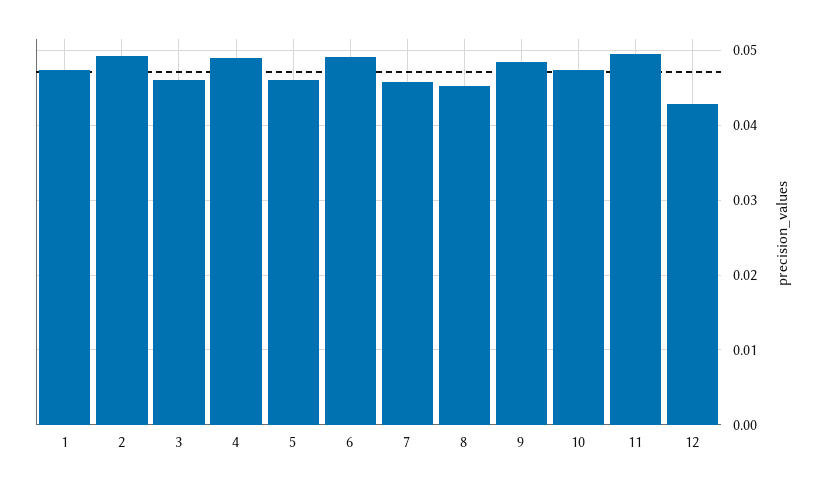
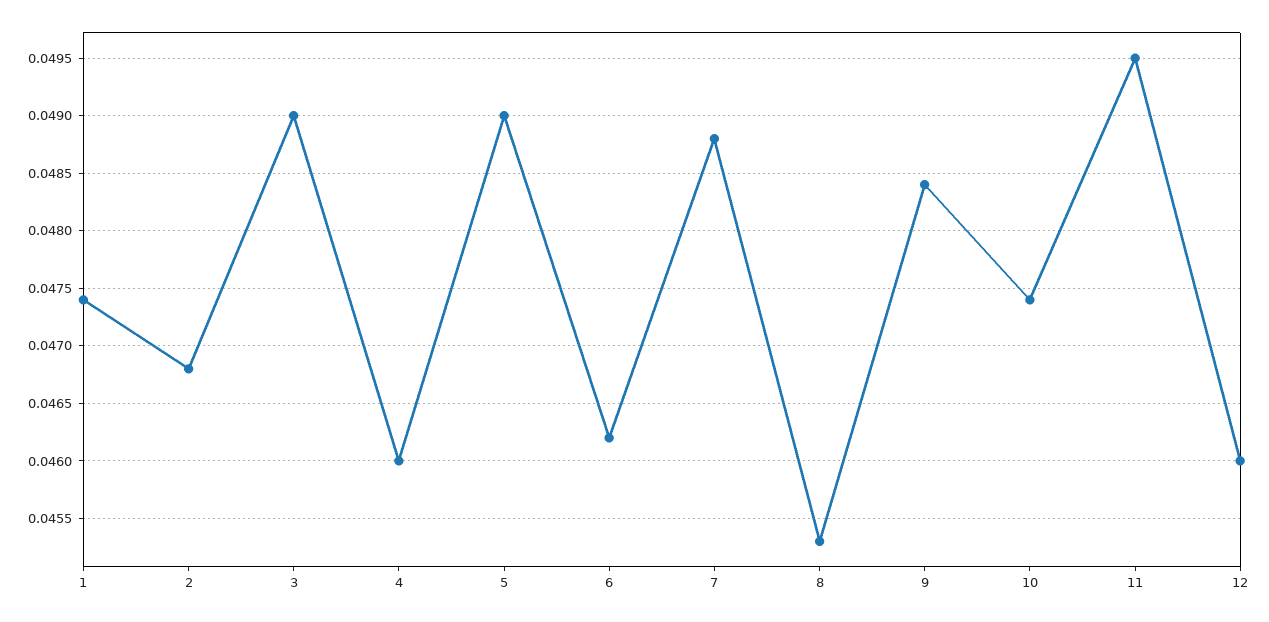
2: 0.049 -> 0.0468
3: 0.046 -> 0.049
4: 0.049 -> 0.046
5: 0.046 -> 0.049
6: 0.049 -> 0.0462
7: 0.046 -> 0.0488
12: 0.043 -> 0.046

